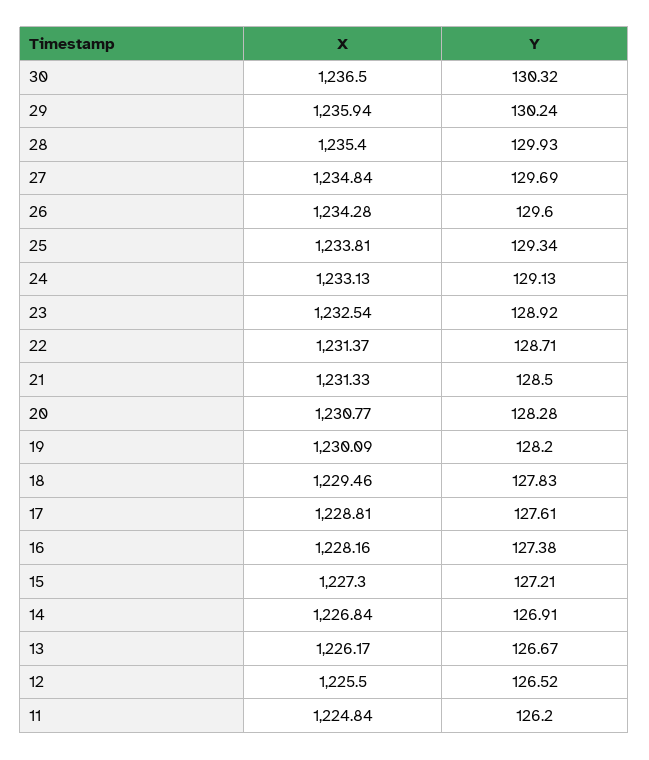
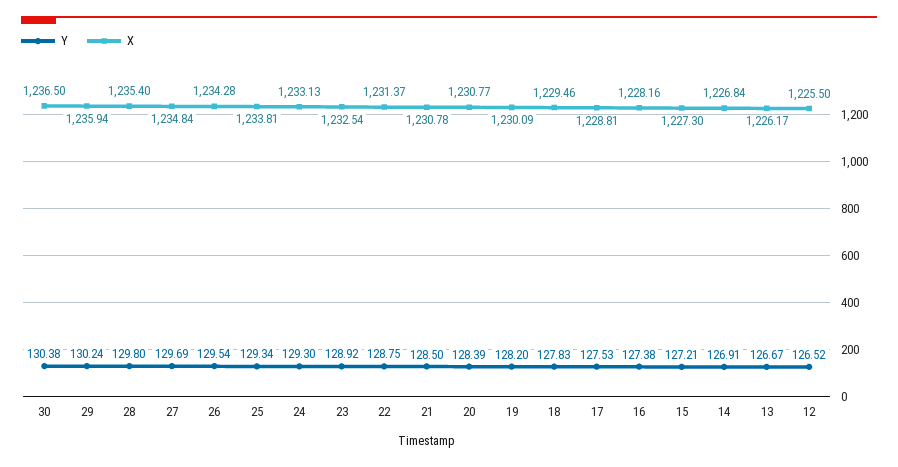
Y, 30: 130.32 -> 130.38
Y, 28: 129.93 -> 129.8
Y, 26: 129.6 -> 129.54
Y, 24: 129.13 -> 129.3
Y, 22: 128.71 -> 128.75
X, 21: 1231.33 -> 1230.78
Y, 20: 128.28 -> 128.39
Y, 17: 127.61 -> 127.53
X, 11: 1224.84 -> none
Y, 11: 126.2 -> none

